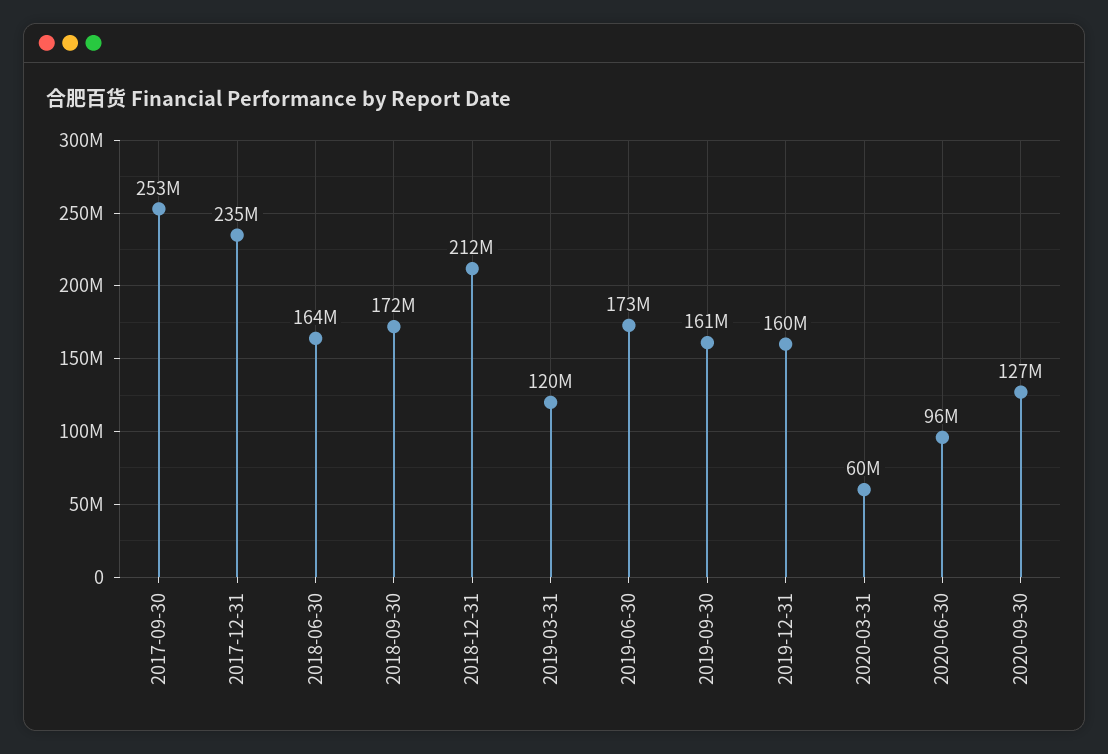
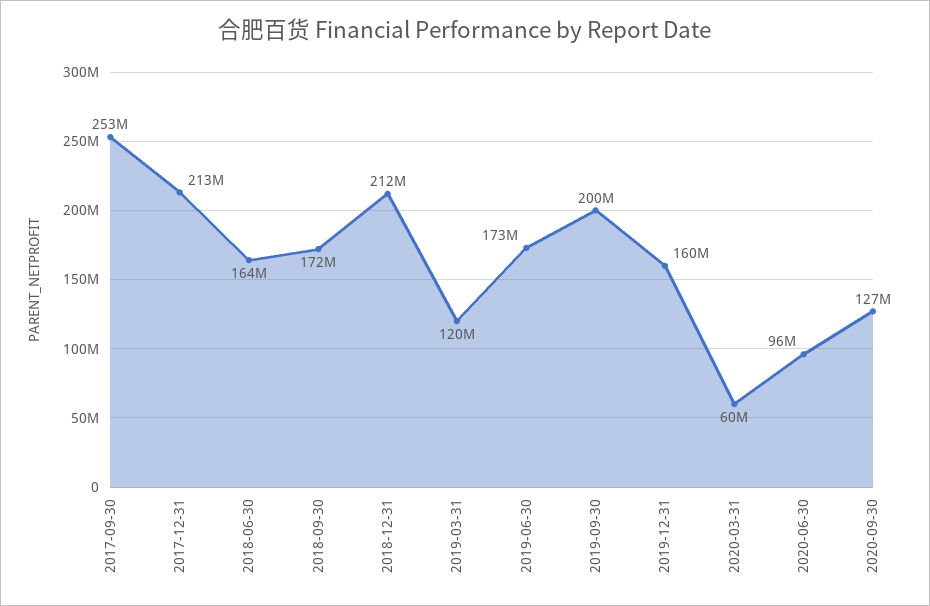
2017-12-31: 235000000 -> 213000000
2019-09-30: 161000000 -> 200000000

